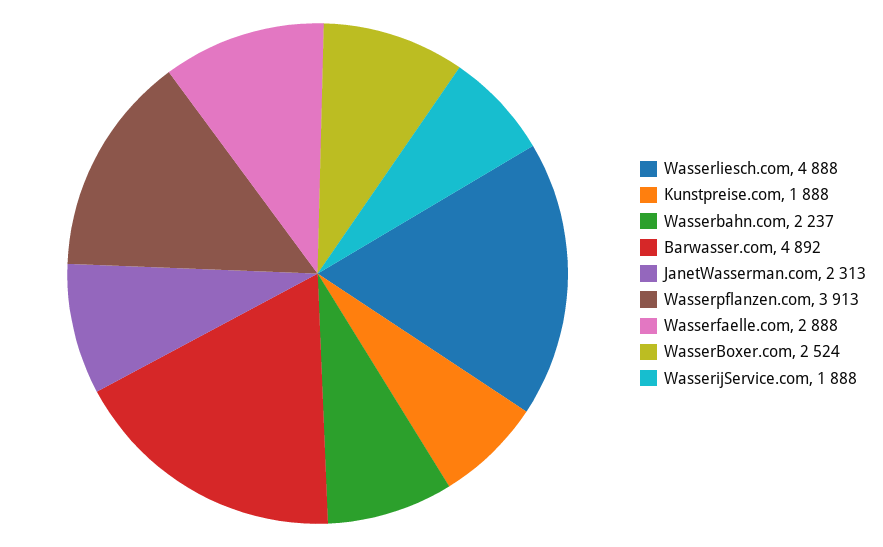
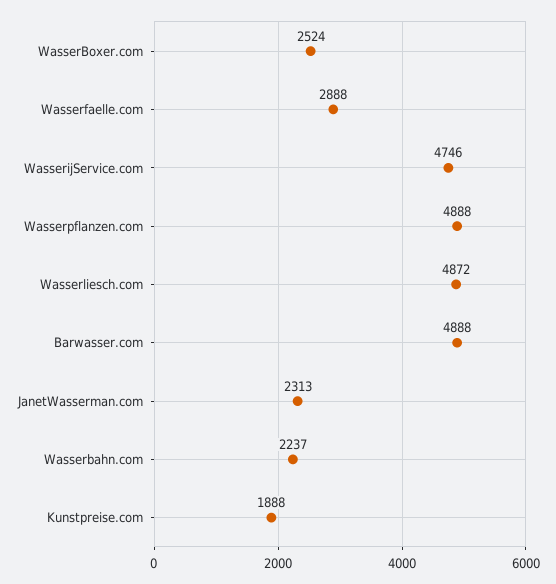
Wasserliesch.com: 4888 -> 4872
Barwasser.com: 4892 -> 4888
Wasserpflanzen.com: 3913 -> 4888
WasserijService.com: 1888 -> 4746

